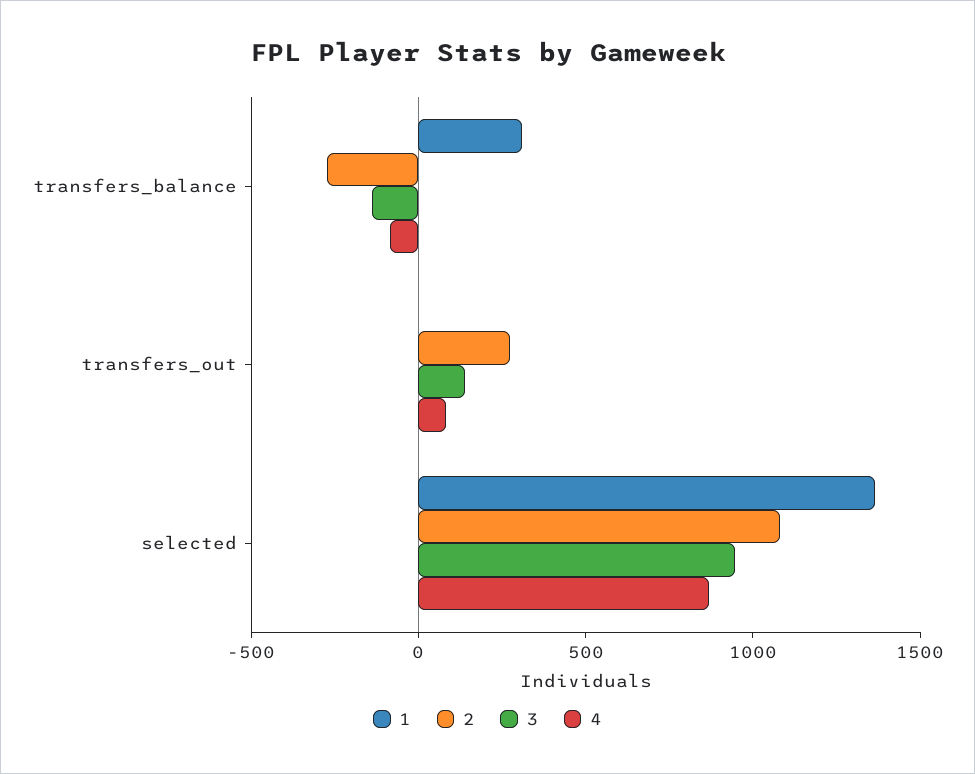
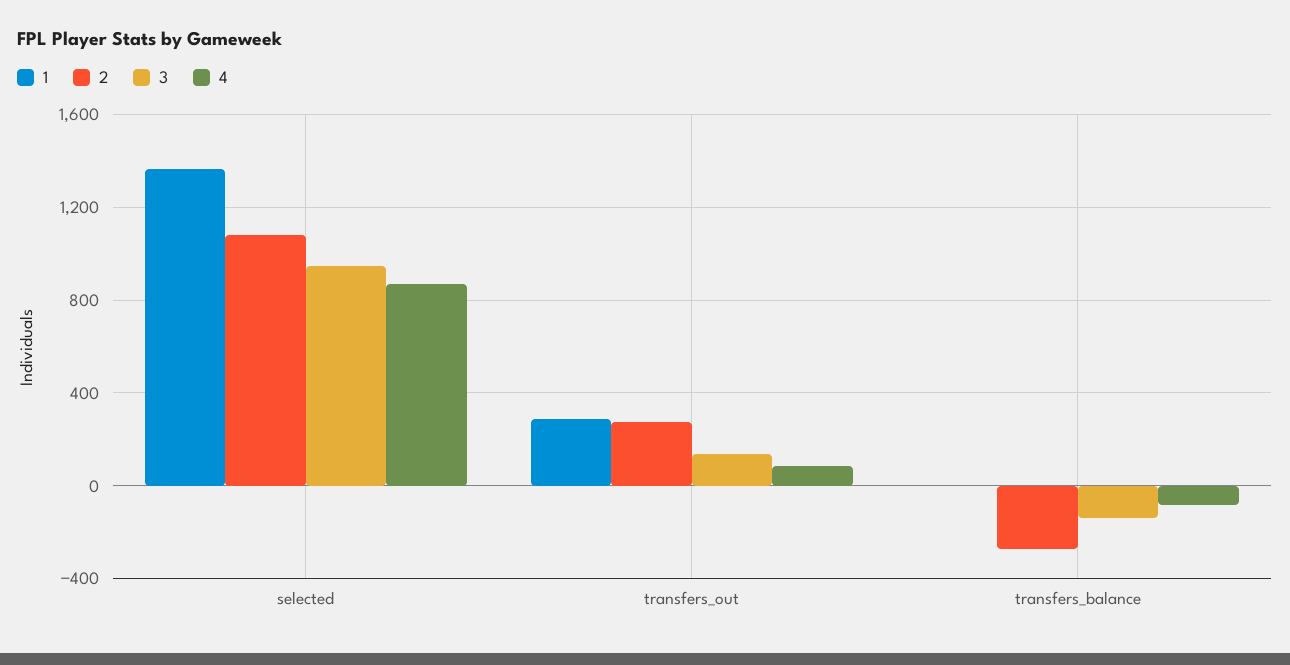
1, transfers_balance: 300 -> 0
1, transfers_out: 0 -> 300

